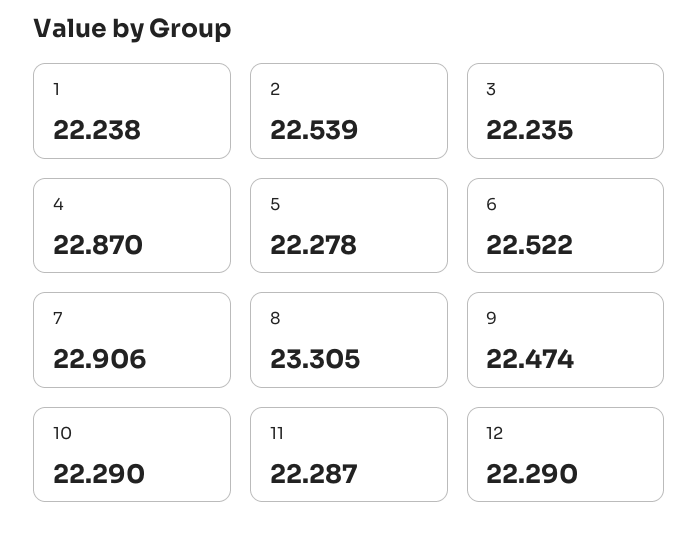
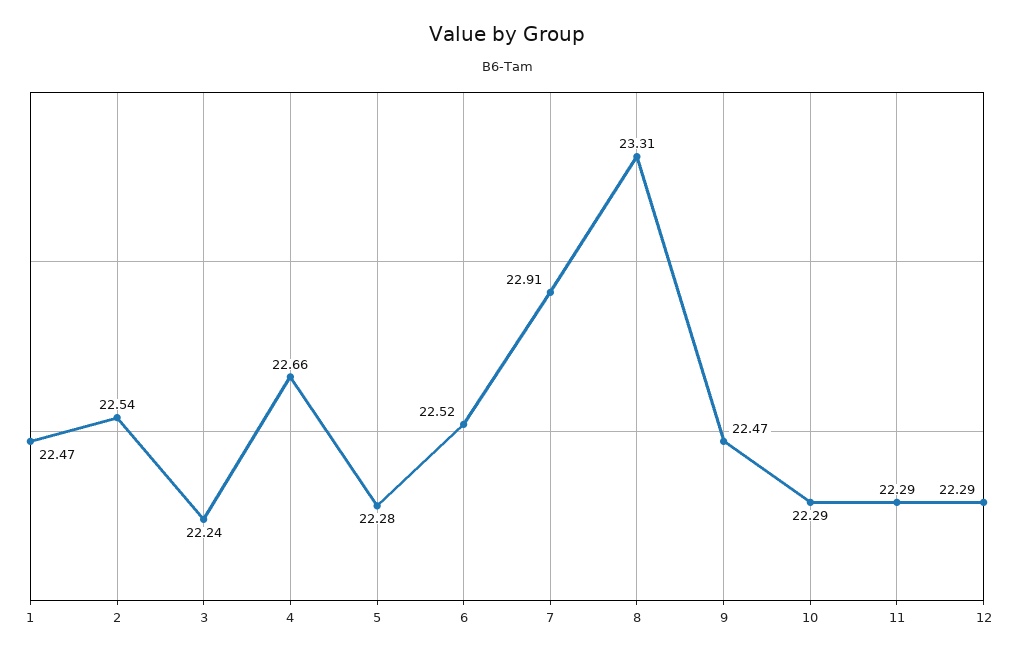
1: 22.238 -> 22.47
4: 22.87 -> 22.66

